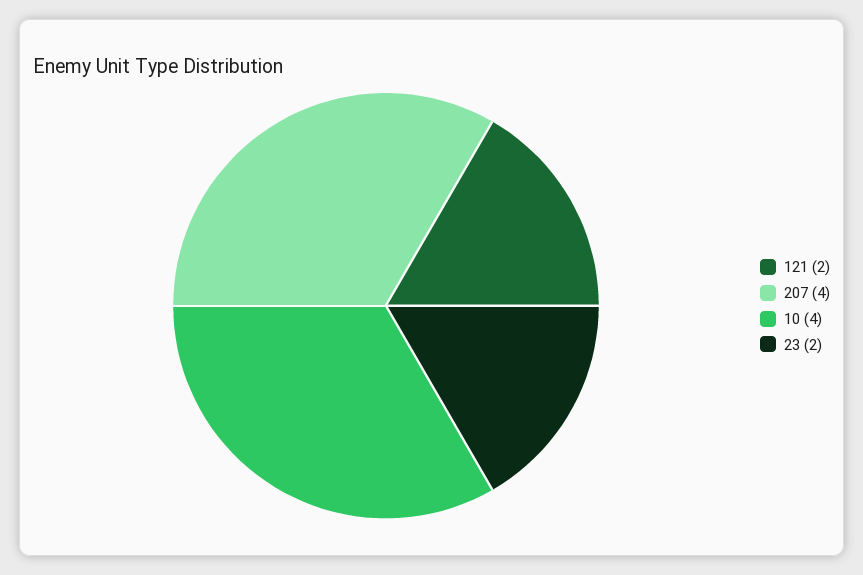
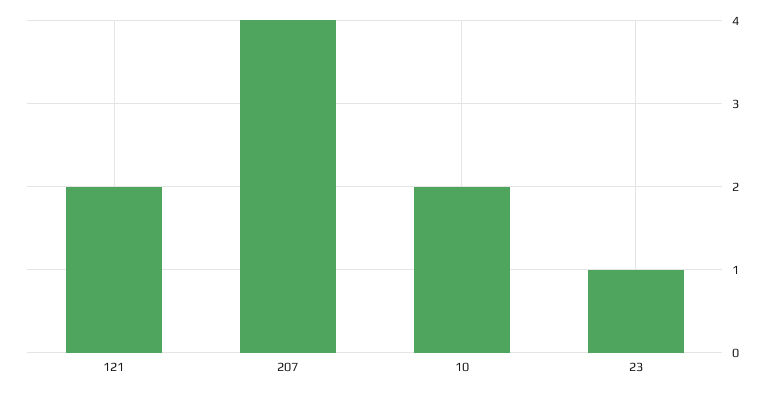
10: 4 -> 2
23: 2 -> 1

